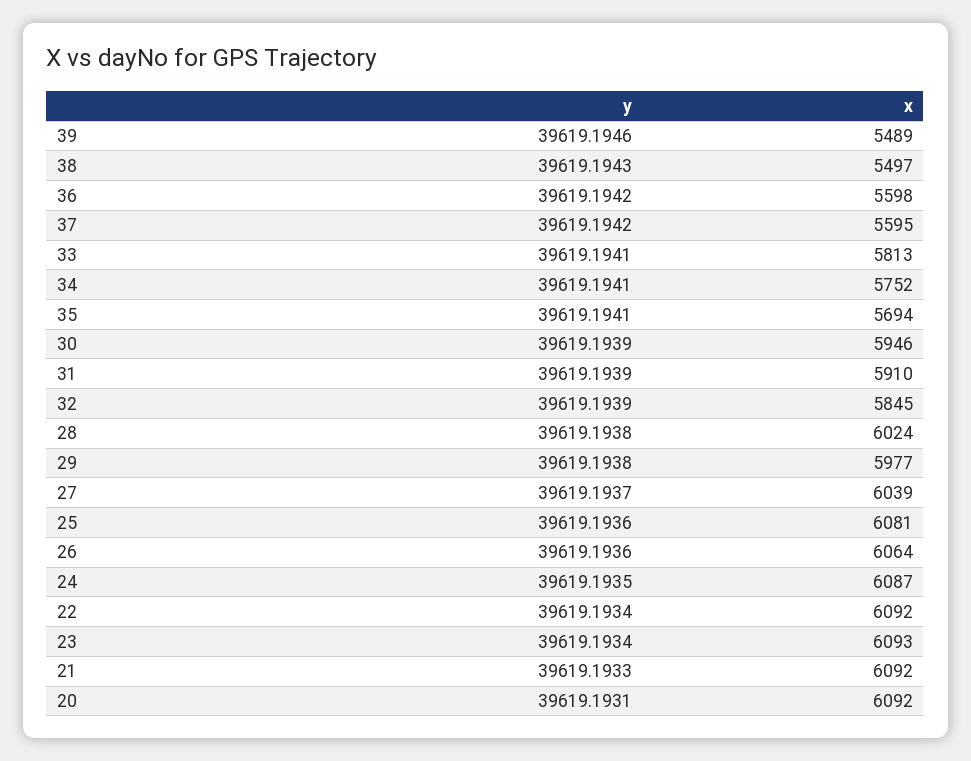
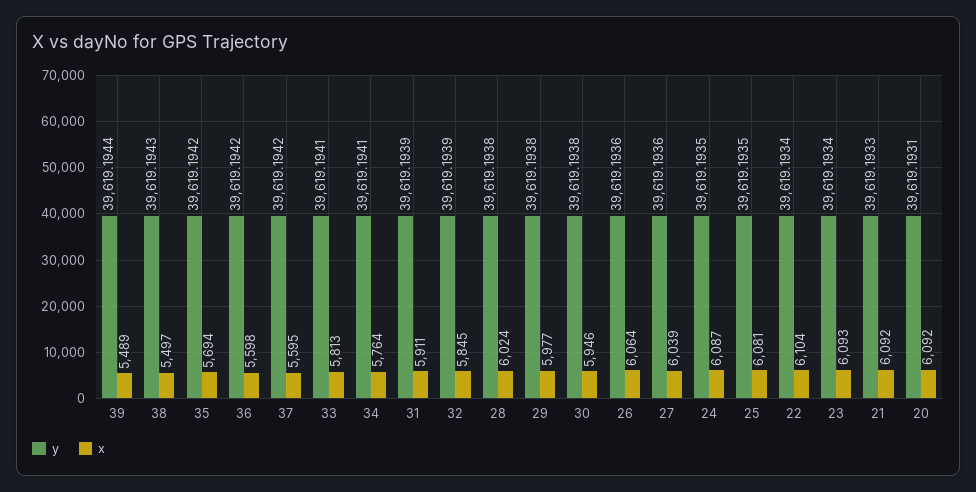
y, 39: 39619.1946 -> 39619.1944
x, 34: 5752 -> 5764
y, 35: 39619.1941 -> 39619.1942
y, 30: 39619.1939 -> 39619.1938
x, 31: 5910 -> 5911
y, 27: 39619.1937 -> 39619.1936
y, 25: 39619.1936 -> 39619.1935
x, 22: 6092 -> 6104

